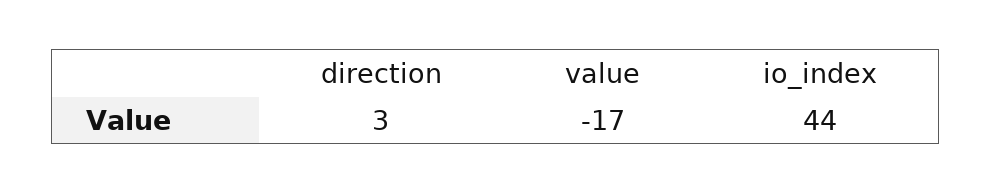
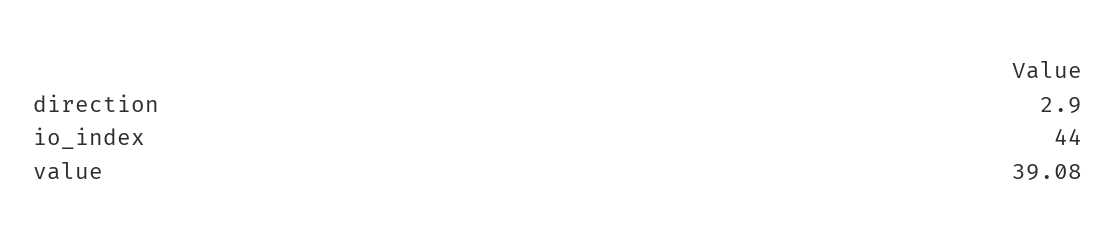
value: -17 -> 39.08

